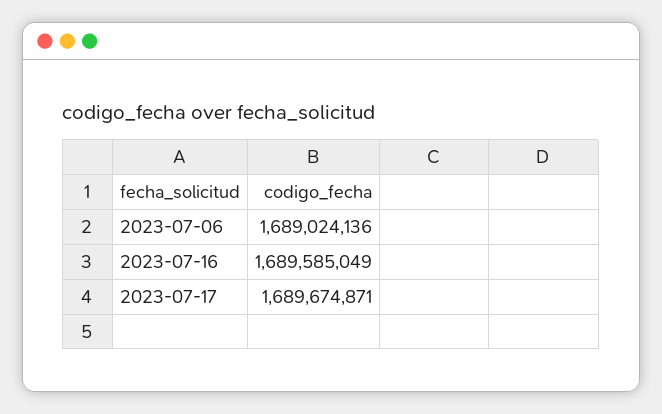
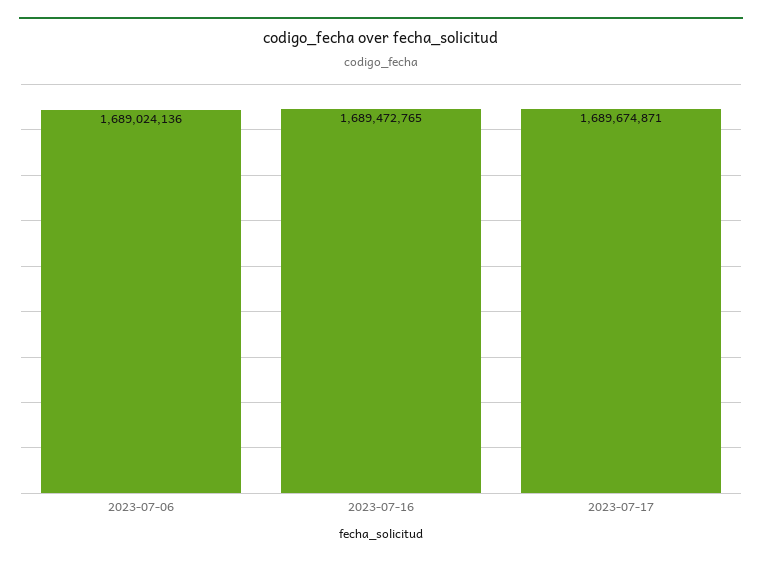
2023-07-16: 1689585049 -> 1689472765

